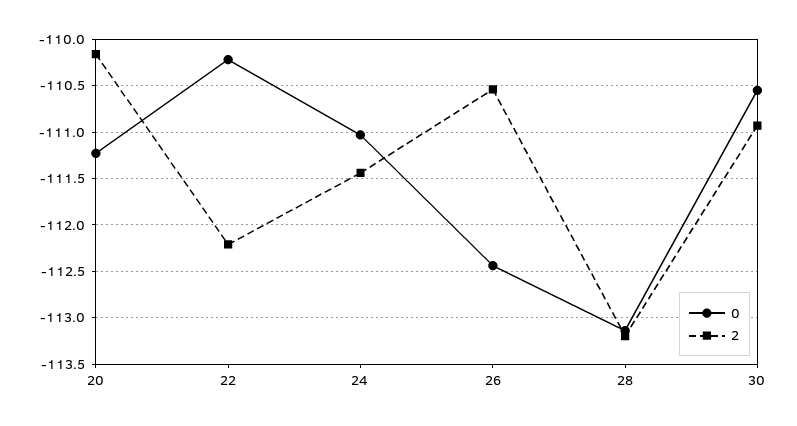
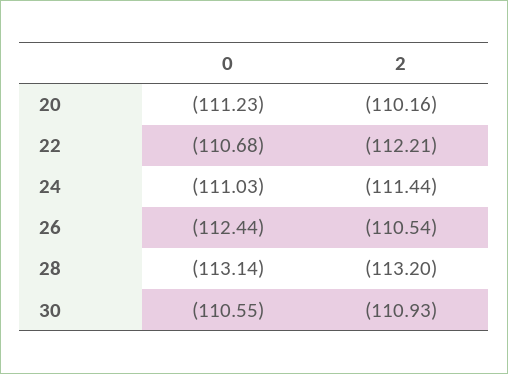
0, 22: -110.2 -> -110.68

